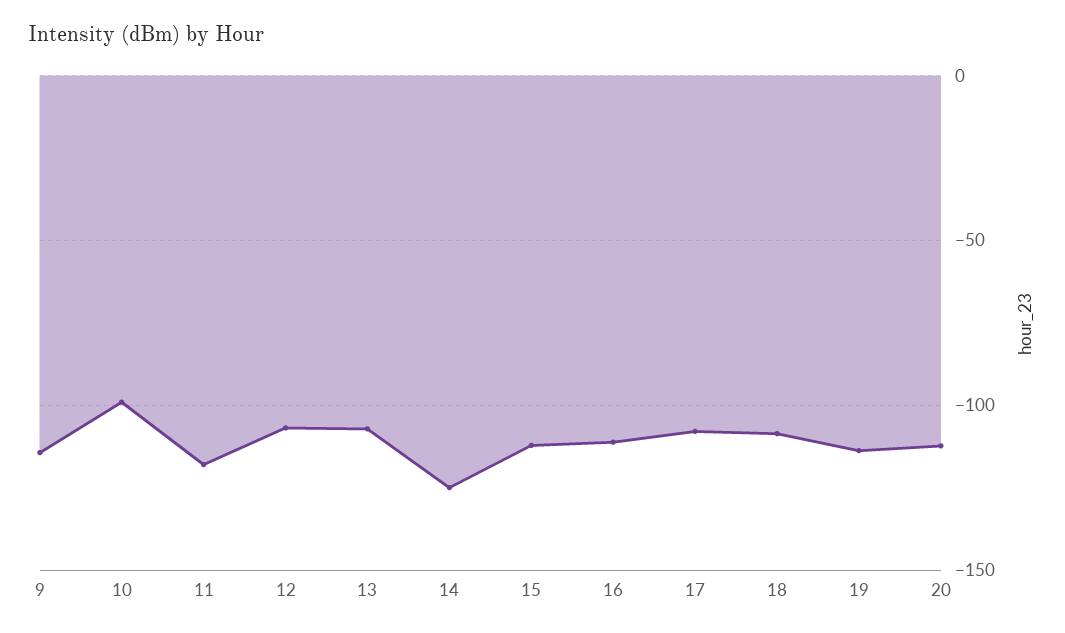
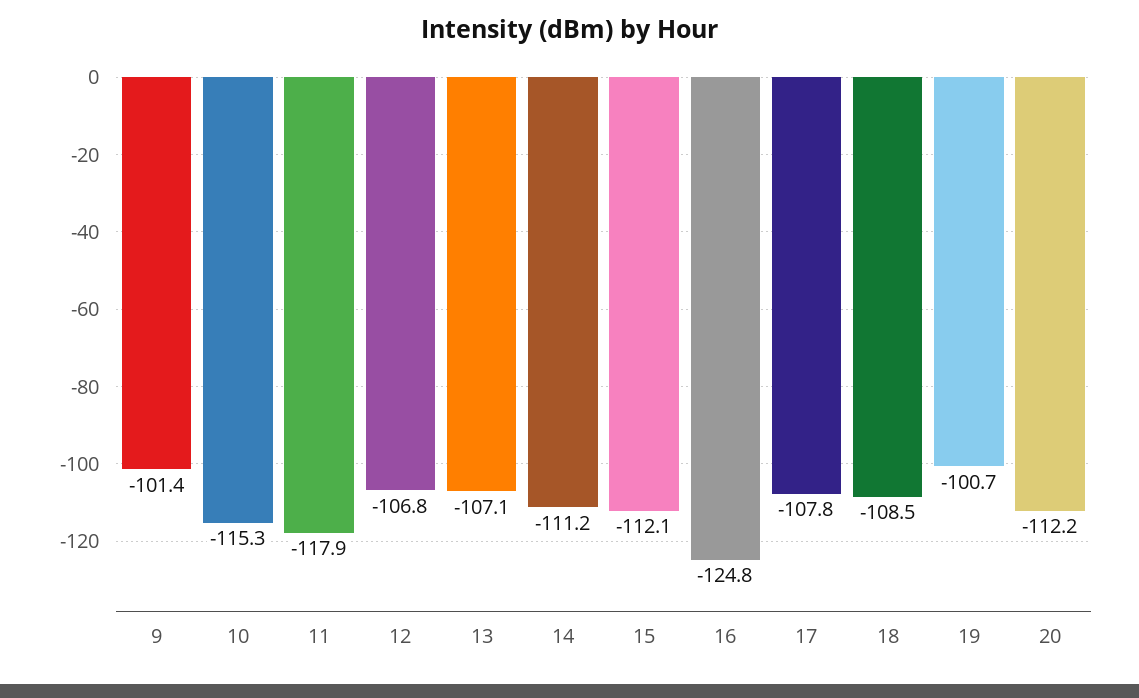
9: -115 -> -101.4
10: -100 -> -115.3
14: -125 -> -111.2
16: -110 -> -124.8
19: -115 -> -100.7

